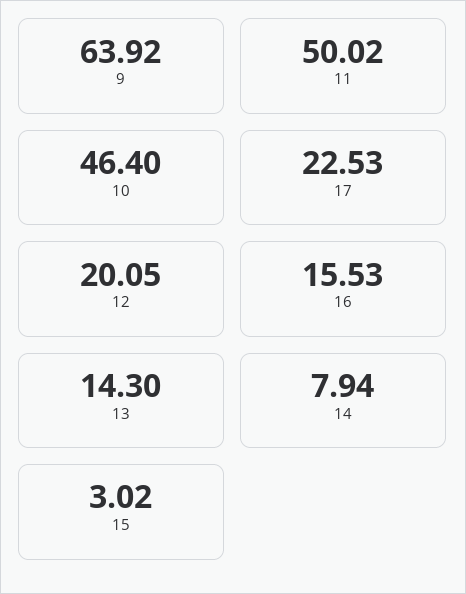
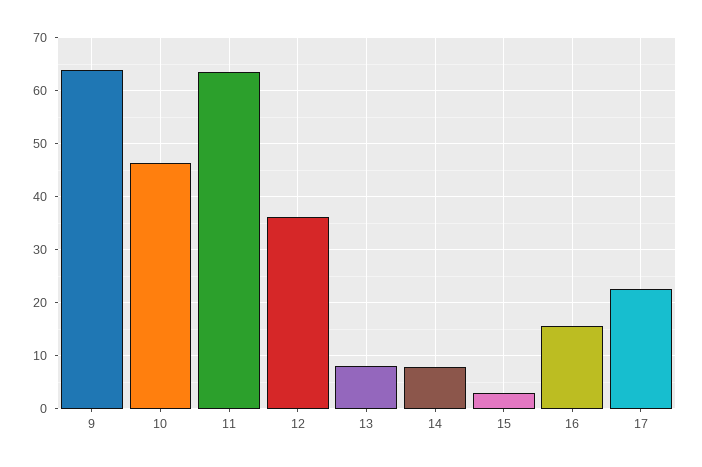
11: 50.02 -> 64
12: 20.05 -> 36
13: 14.3 -> 8

